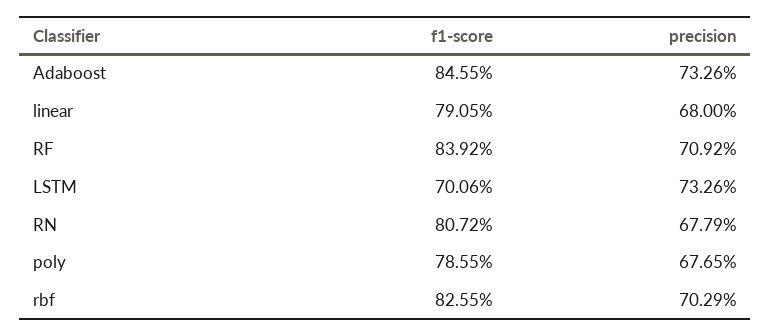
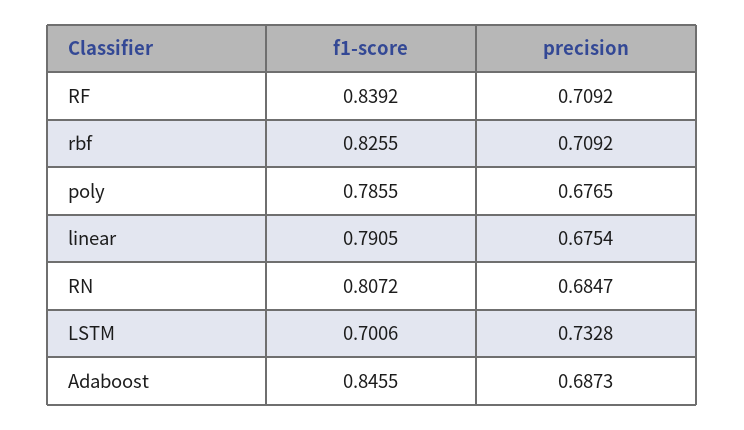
precision, Adaboost: 0.7326 -> 0.6873
precision, linear: 0.68 -> 0.6754
precision, LSTM: 0.7326 -> 0.7328
precision, RN: 0.6779 -> 0.6847
precision, rbf: 0.7029 -> 0.7092

